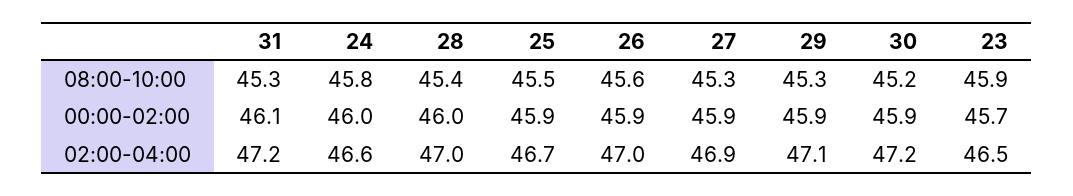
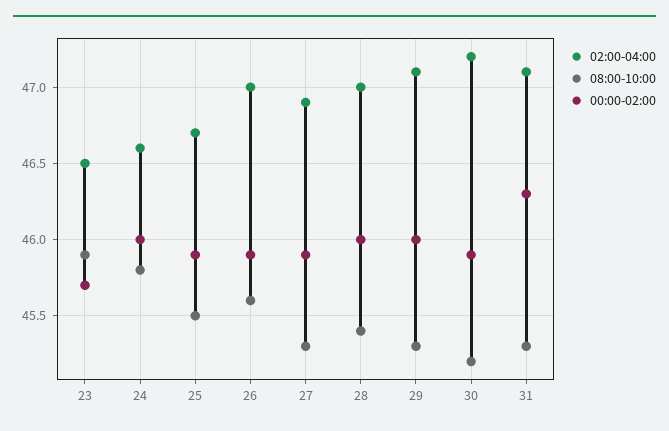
00:00-02:00, 31: 46.1 -> 46.3
00:00-02:00, 29: 45.9 -> 46
02:00-04:00, 31: 47.2 -> 47.1

